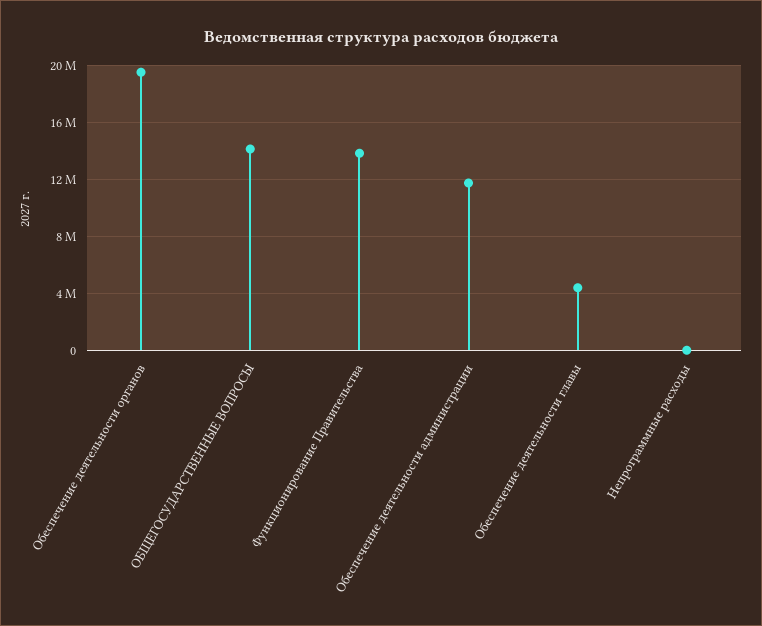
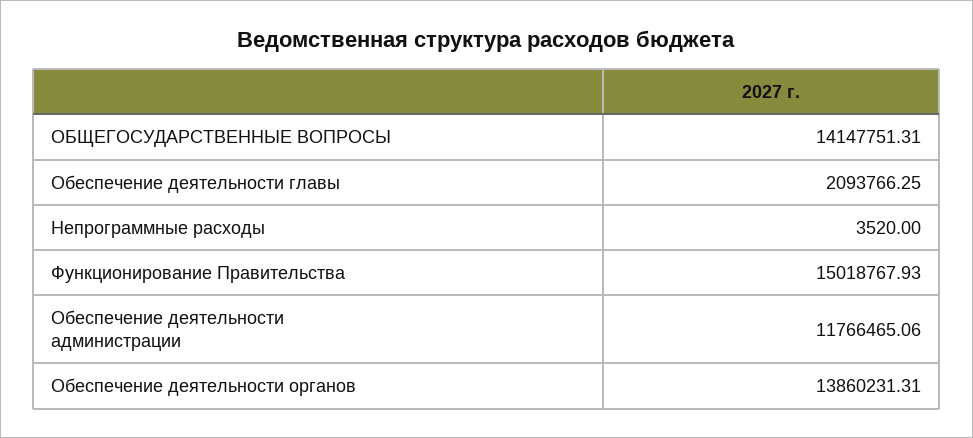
Обеспечение деятельности органов: 19500000 -> 13860231.31
Функционирование Правительства: 14000000 -> 15018767.93
Обеспечение деятельности главы: 4500000 -> 2093766.25

